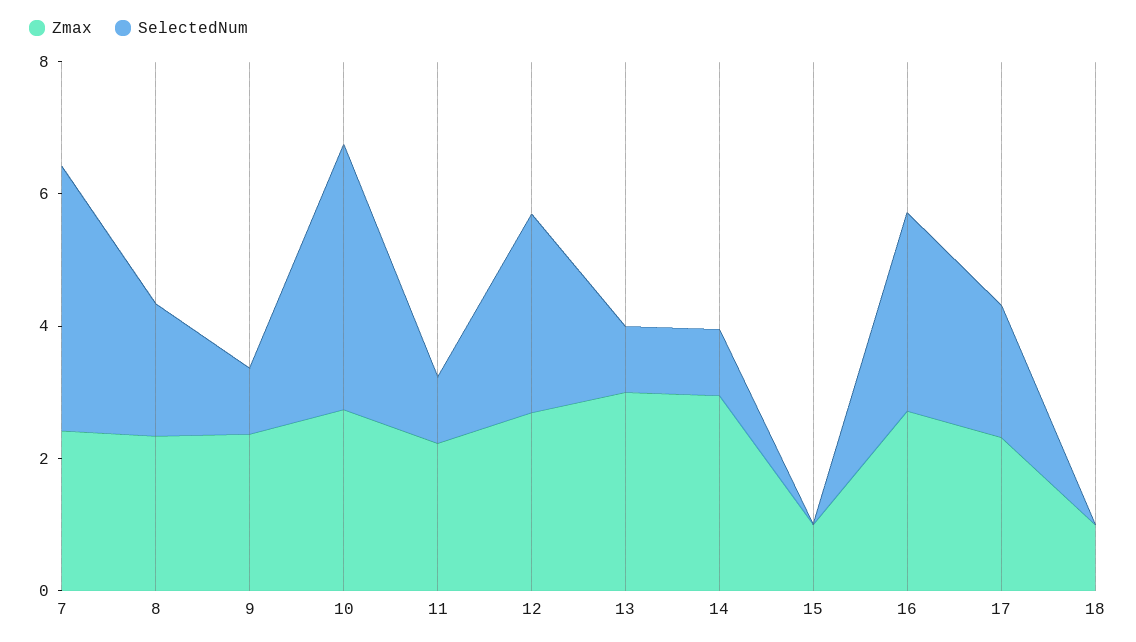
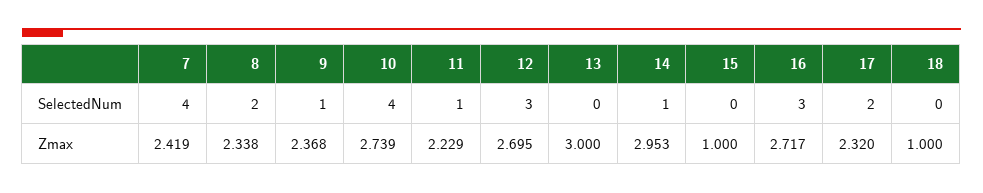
SelectedNum, 13: 1 -> 0

